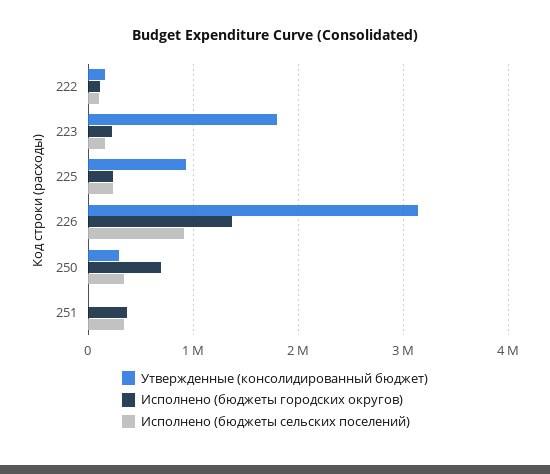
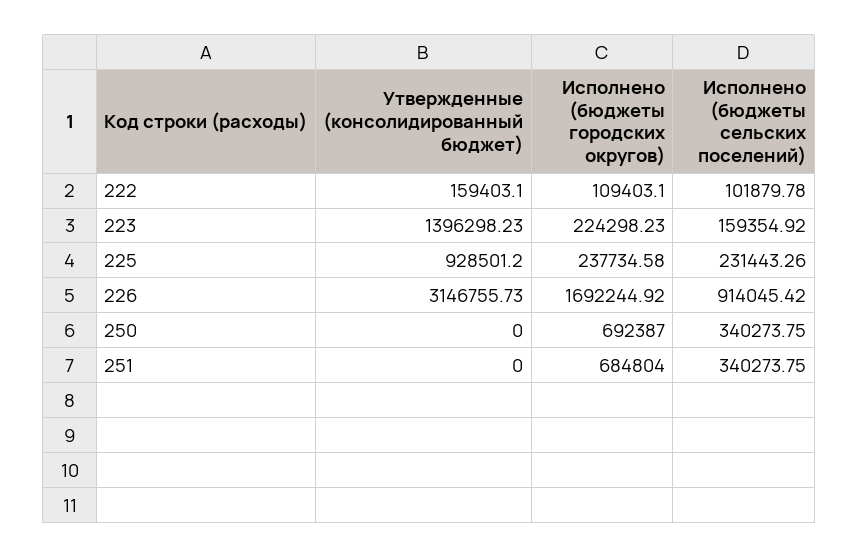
Утвержденные (консолидированный бюджет), 223: 1800000 -> 1396298.23
Исполнено (бюджеты городских округов), 226: 1400000 -> 1692244.92
Утвержденные (консолидированный бюджет), 250: 300000 -> 0
Исполнено (бюджеты городских округов), 251: 400000 -> 684804

